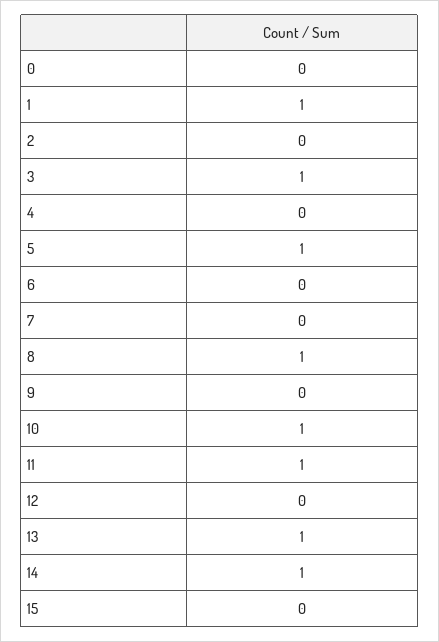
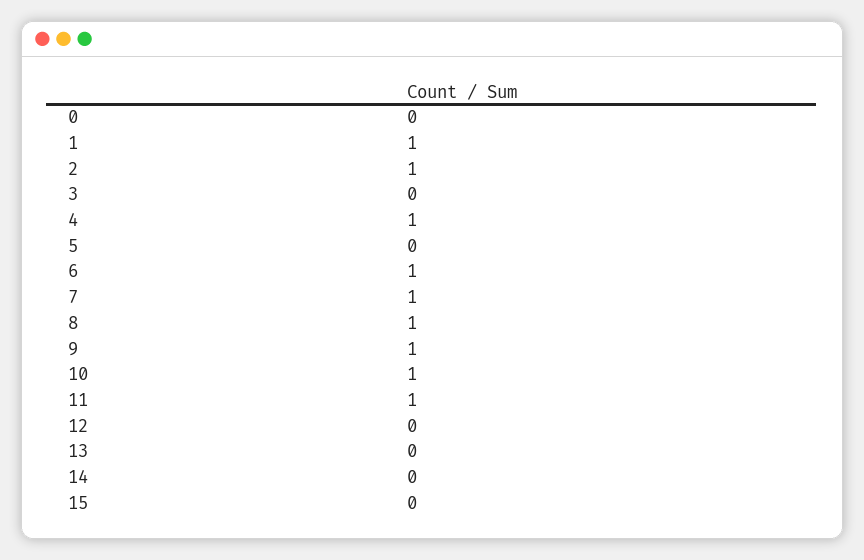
2: 0 -> 1
3: 1 -> 0
4: 0 -> 1
5: 1 -> 0
6: 0 -> 1
7: 0 -> 1
9: 0 -> 1
13: 1 -> 0
14: 1 -> 0

